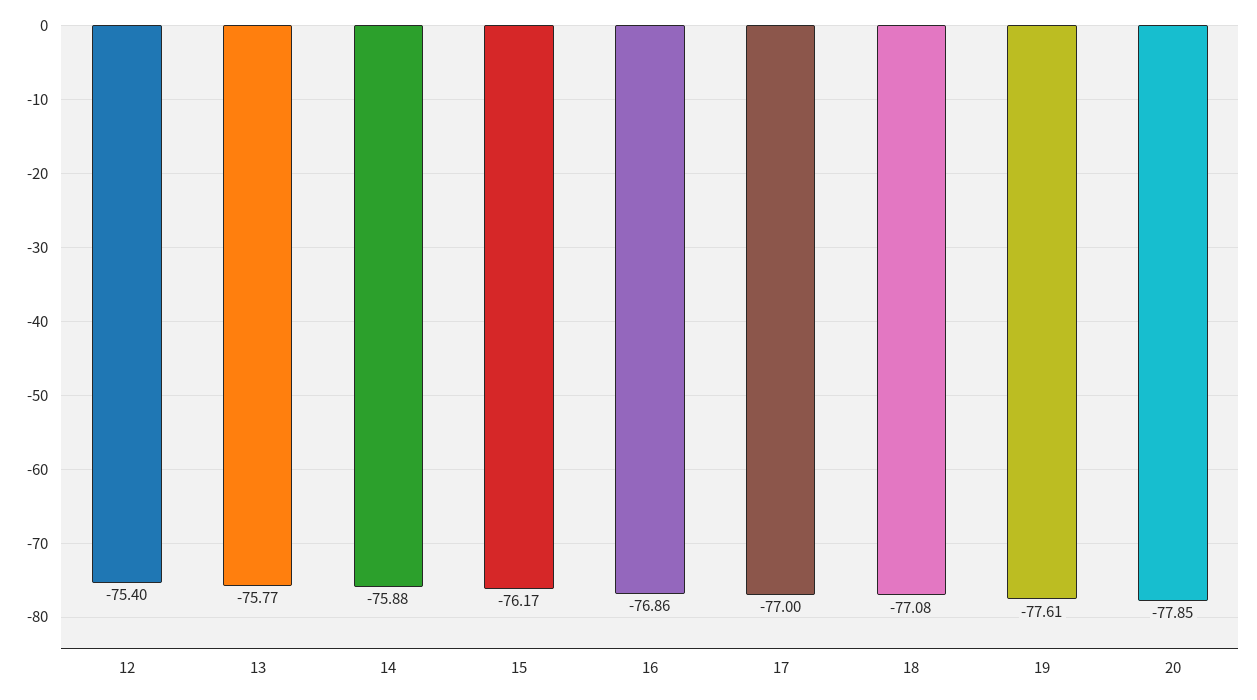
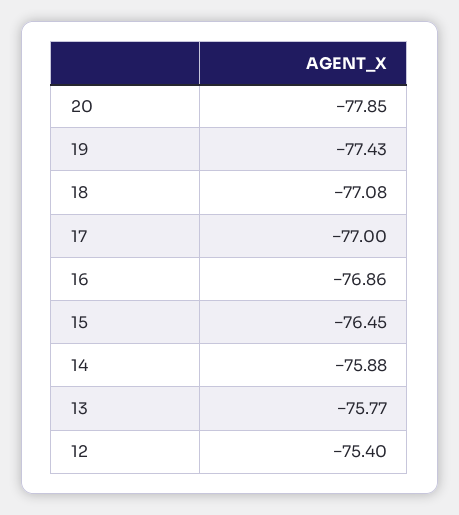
15: -76.17 -> -76.45
19: -77.61 -> -77.43

